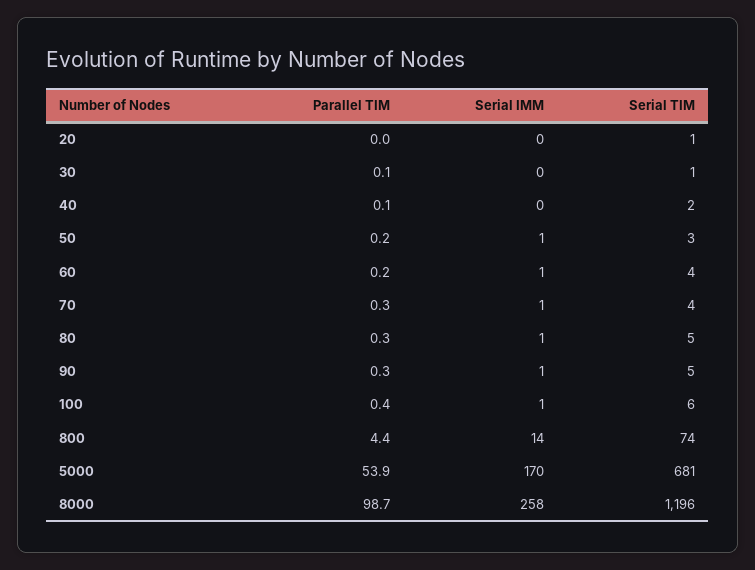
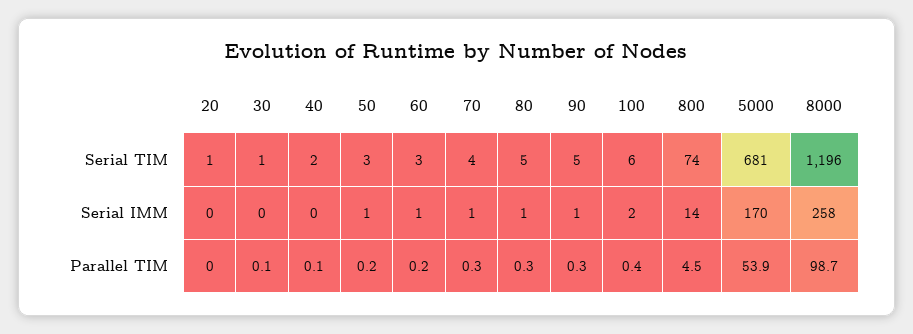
Serial TIM, 60: 4 -> 3
Serial IMM, 100: 1 -> 2
Parallel TIM, 800: 4.4 -> 4.5

